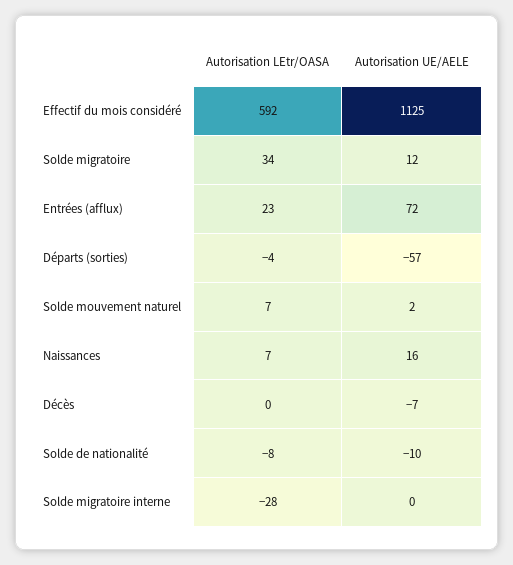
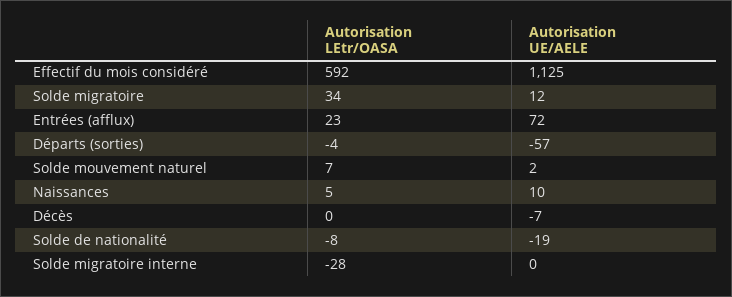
Autorisation LEtr/OASA, Naissances: 7 -> 5
Autorisation UE/AELE, Naissances: 16 -> 10
Autorisation UE/AELE, Solde de nationalité: -10 -> -19

